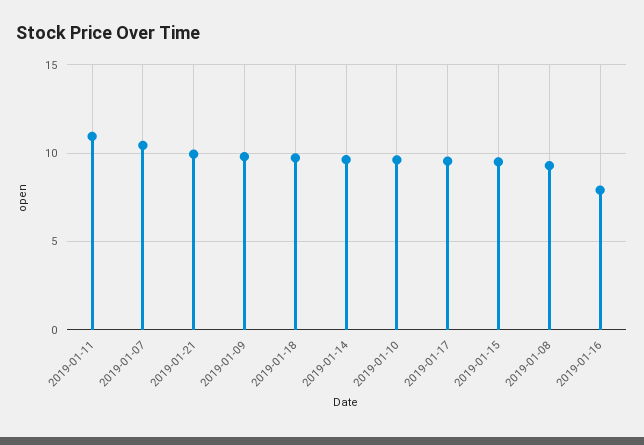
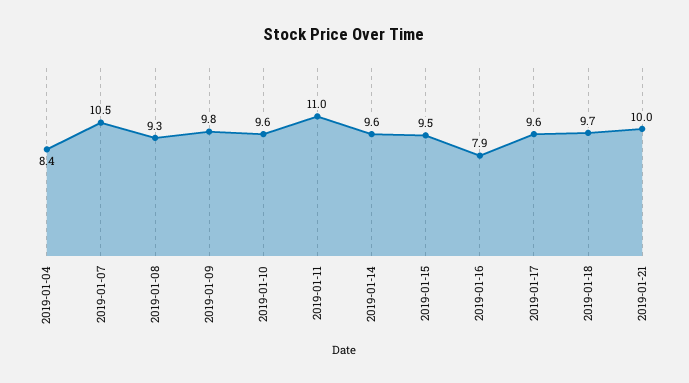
2019-01-04: none -> 8.4

